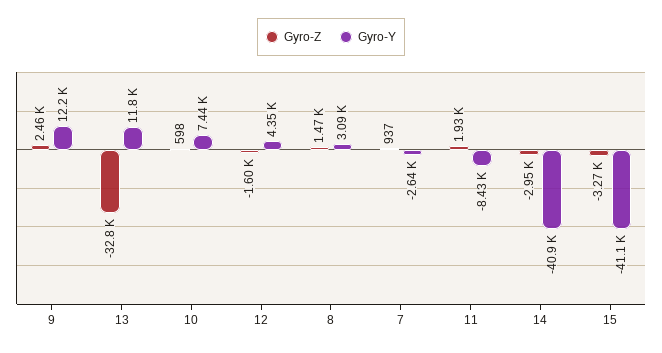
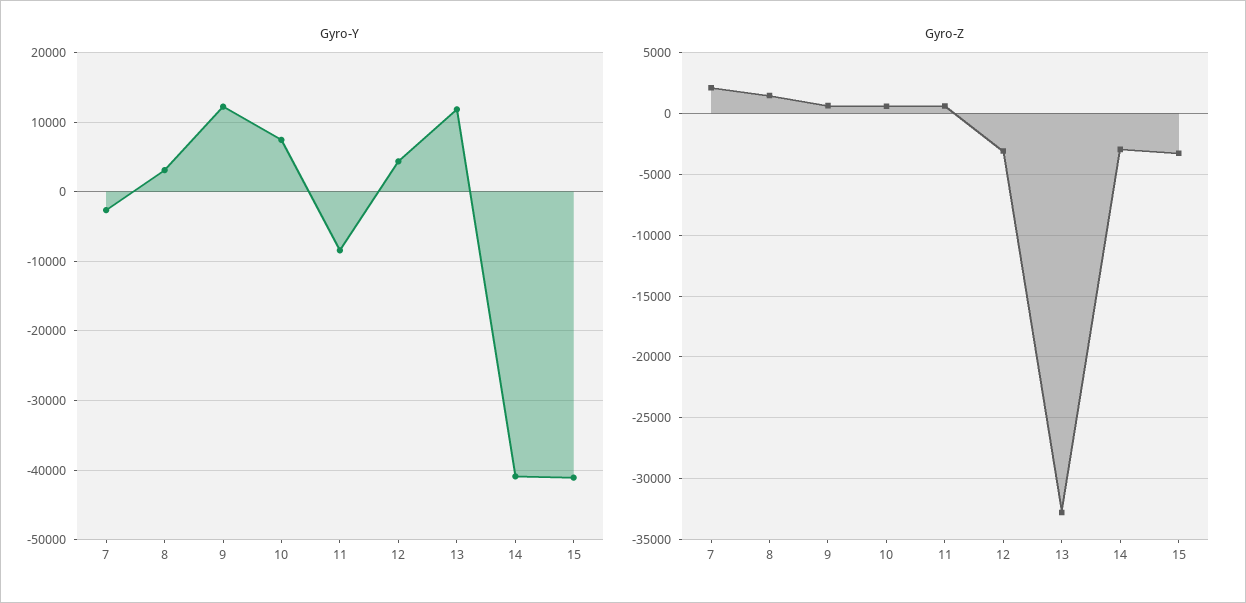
Gyro-Z, 9: 2460 -> 500
Gyro-Z, 12: -1600 -> -3000
Gyro-Z, 7: 937 -> 2000
Gyro-Z, 11: 1930 -> 500

